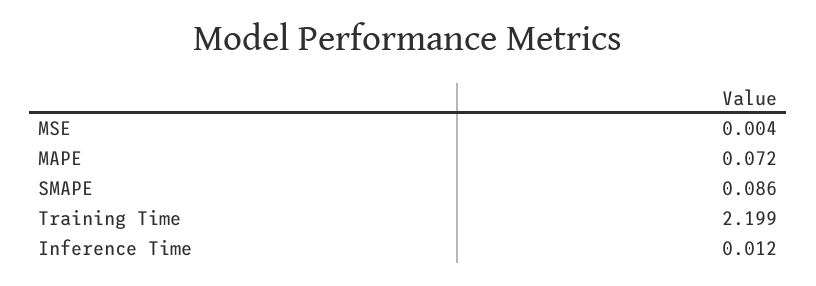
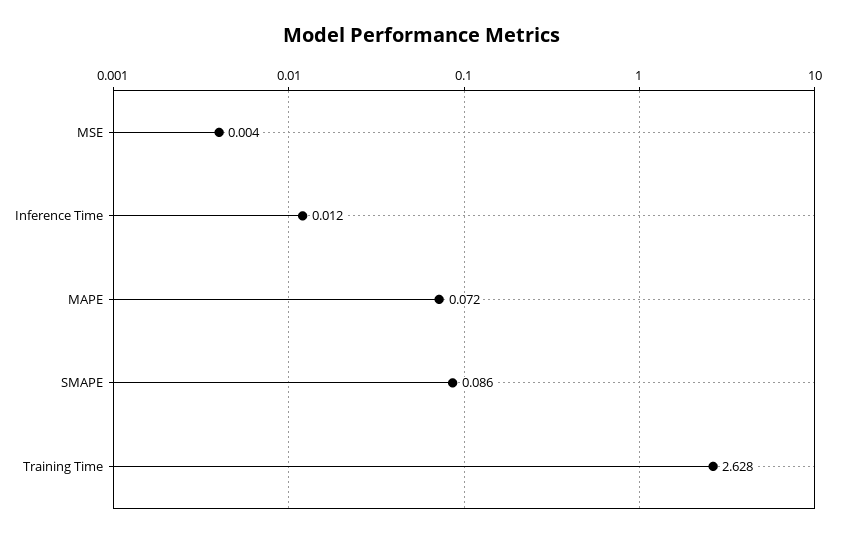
Training Time: 2.199 -> 2.628

